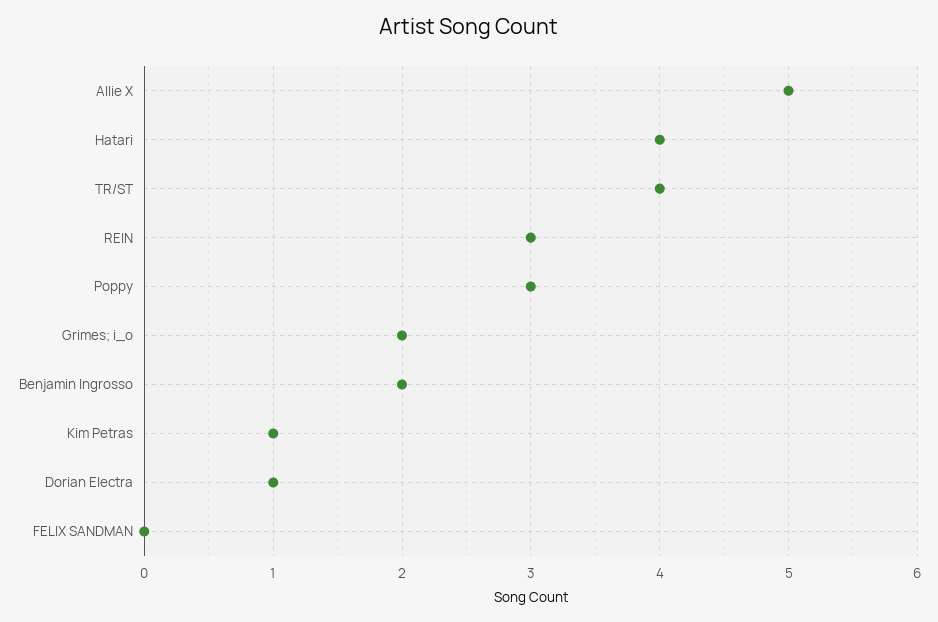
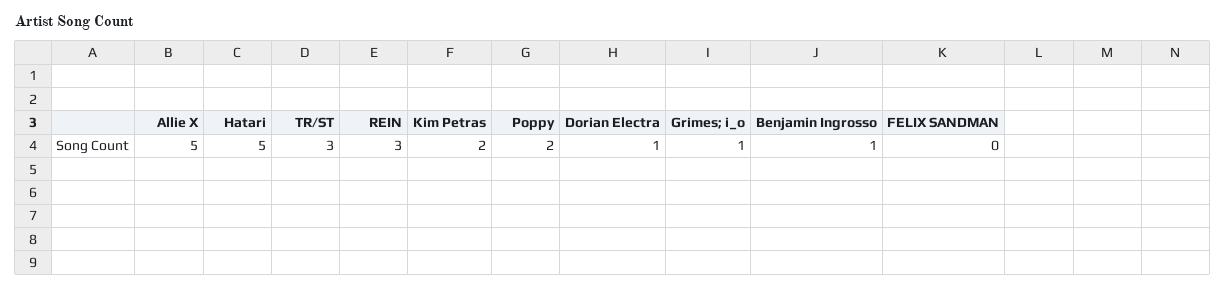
Hatari: 4 -> 5
TR/ST: 4 -> 3
Poppy: 3 -> 2
Grimes; i_o: 2 -> 1
Benjamin Ingrosso: 2 -> 1
Kim Petras: 1 -> 2

